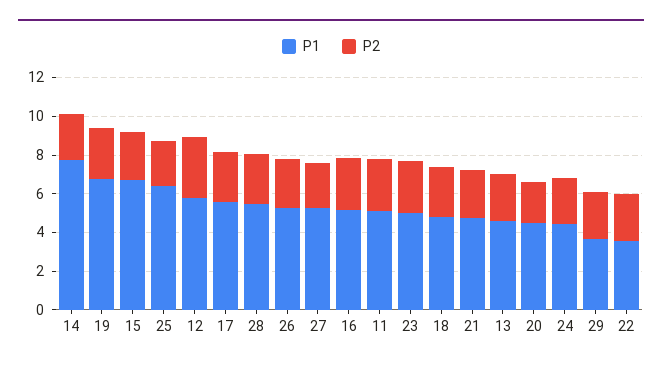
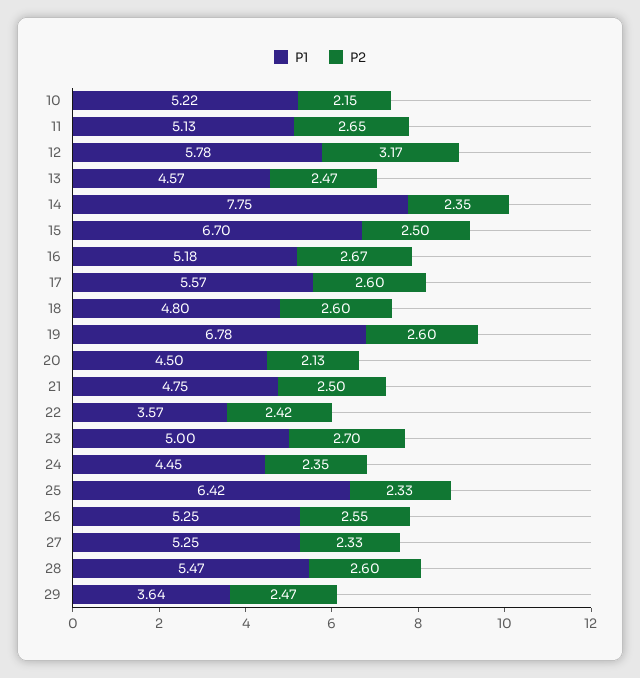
P1, 10: none -> 5.22
P2, 10: none -> 2.15

